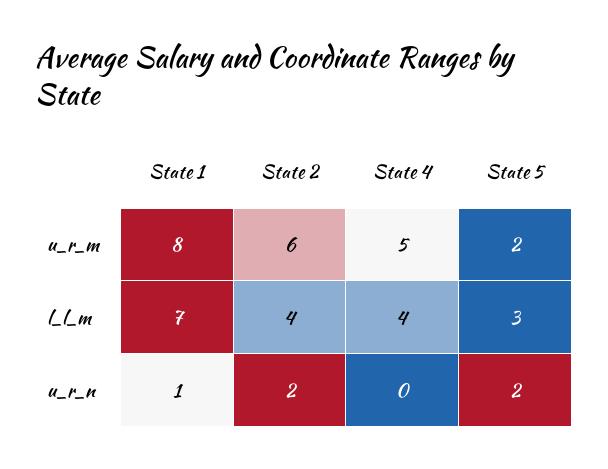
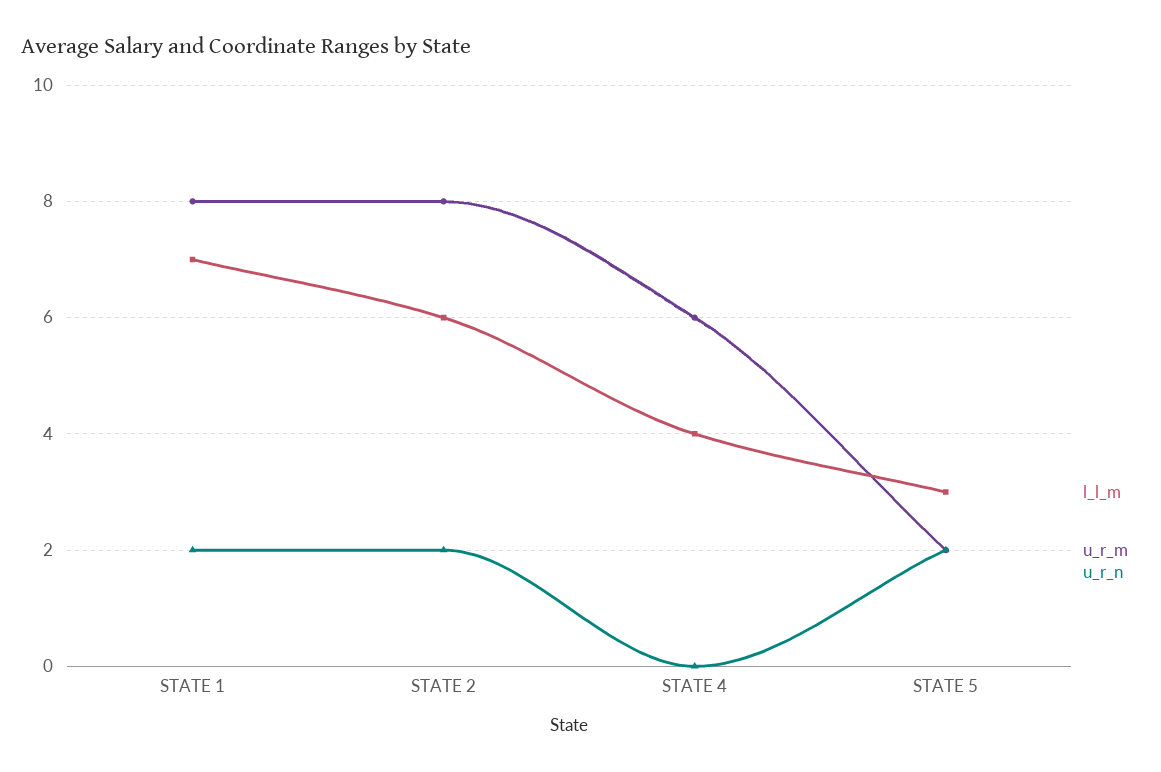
u_r_m, State 2: 6 -> 8
u_r_m, State 4: 5 -> 6
l_l_m, State 2: 4 -> 6
u_r_n, State 1: 1 -> 2

